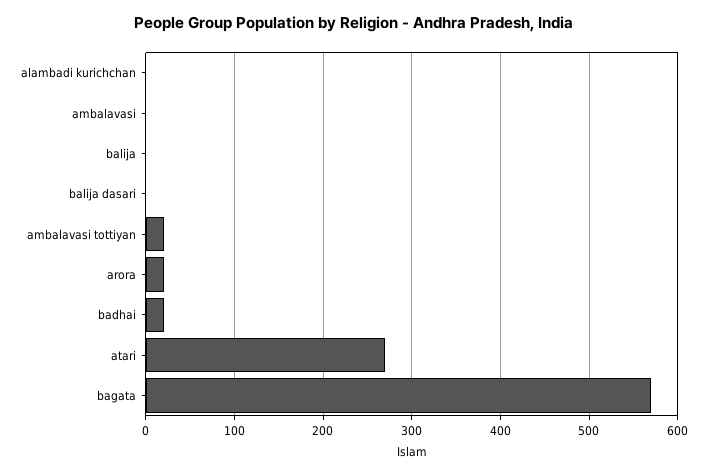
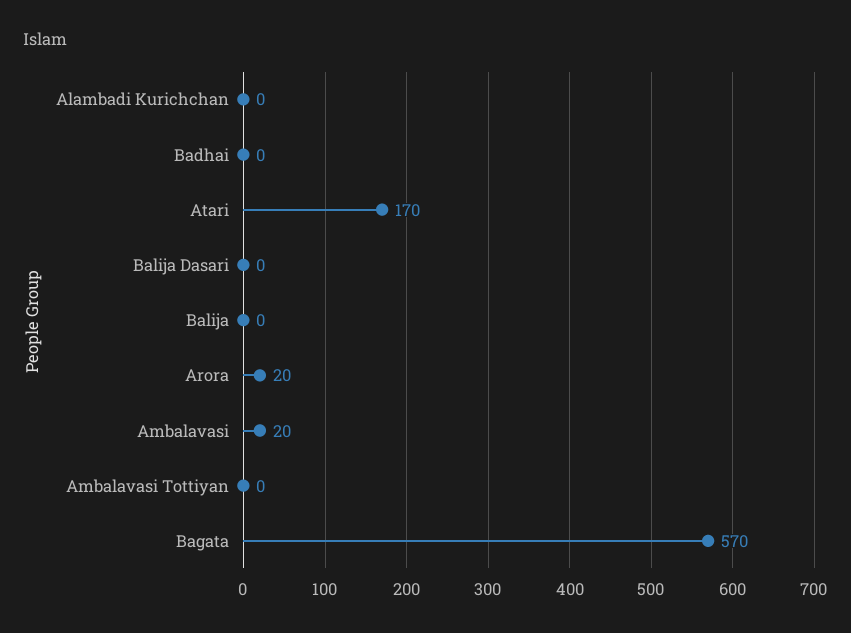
ambalavasi: 0 -> 20
ambalavasi tottiyan: 20 -> 0
badhai: 20 -> 0
atari: 270 -> 170

